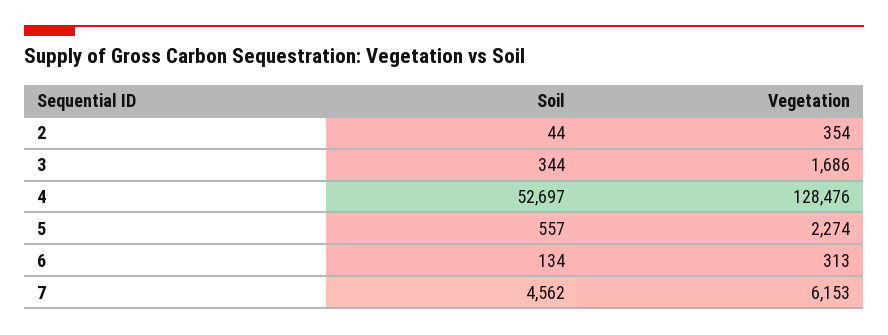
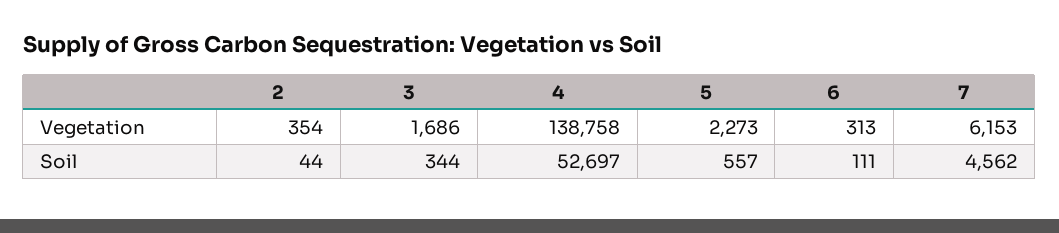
Vegetation, 4: 128476 -> 138758
Vegetation, 5: 2274 -> 2273
Soil, 6: 134 -> 111

